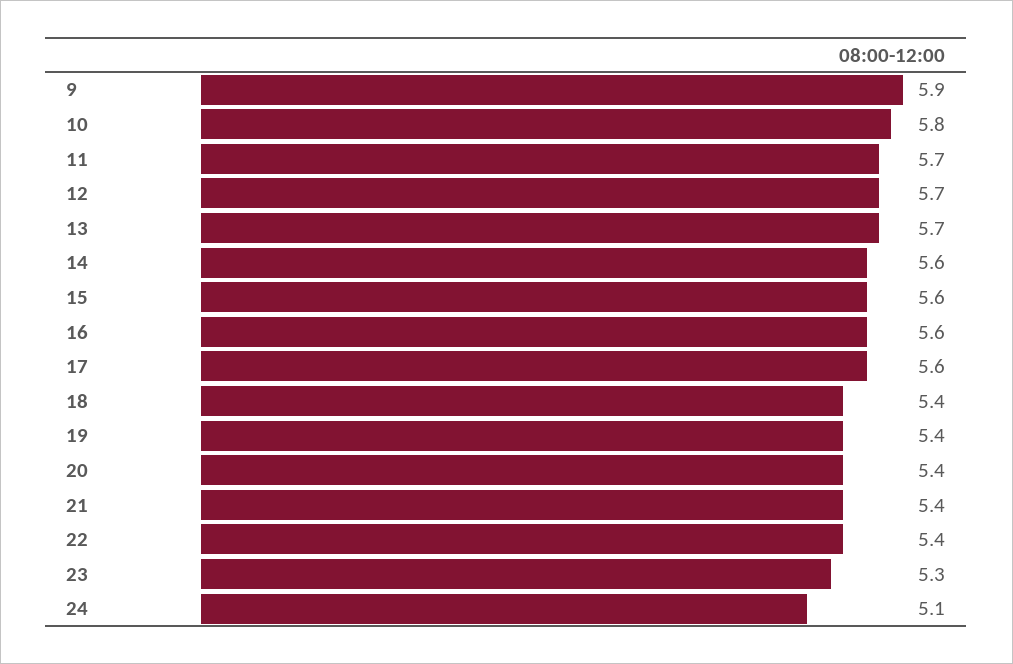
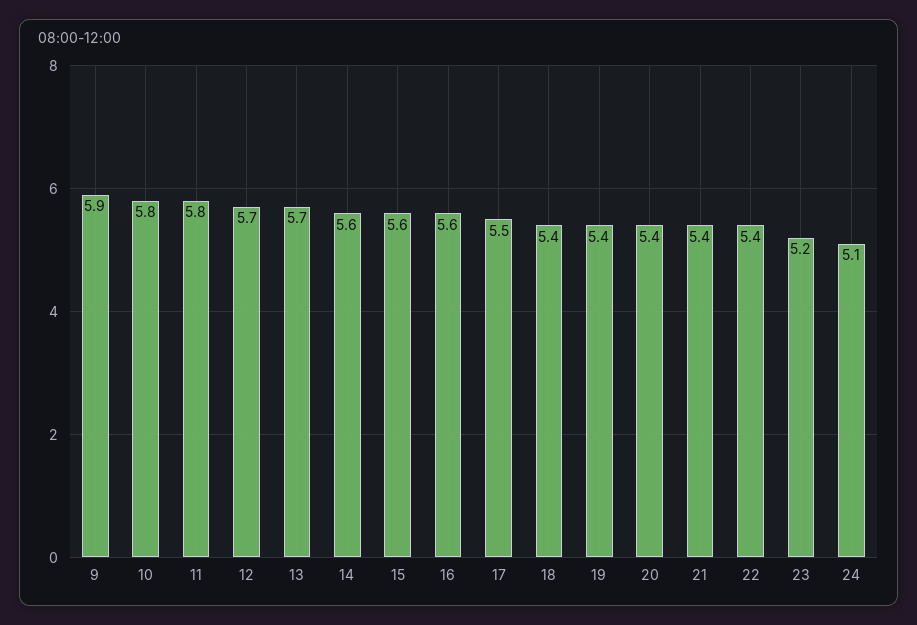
11: 5.7 -> 5.8
17: 5.6 -> 5.5
23: 5.3 -> 5.2

